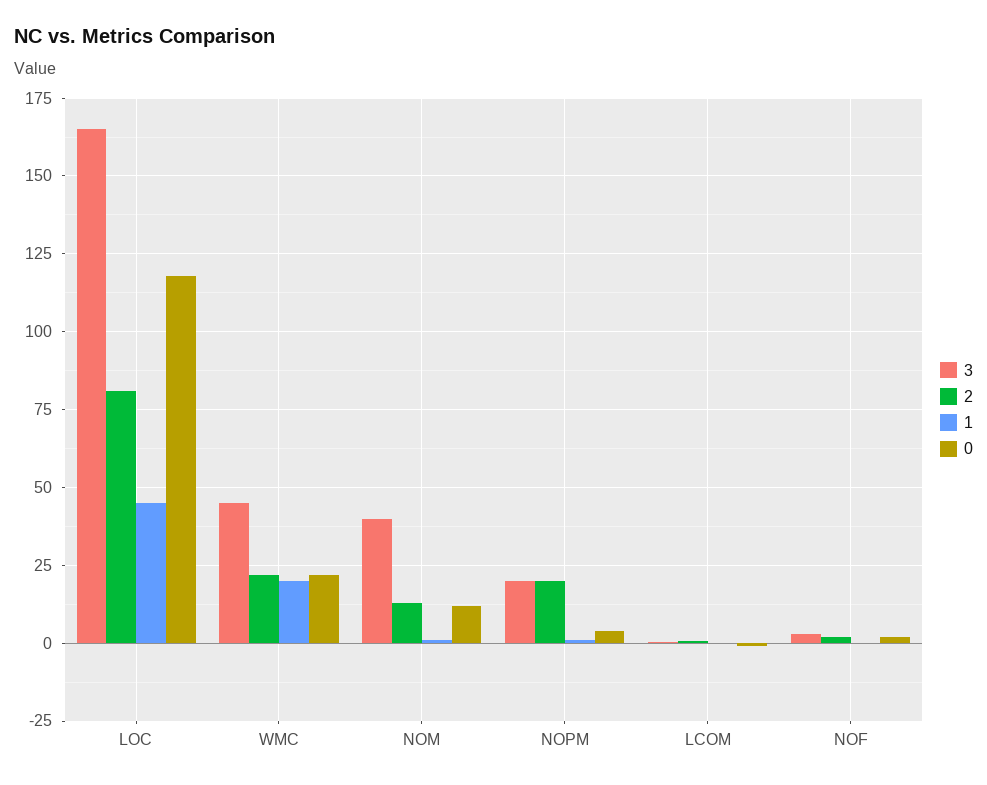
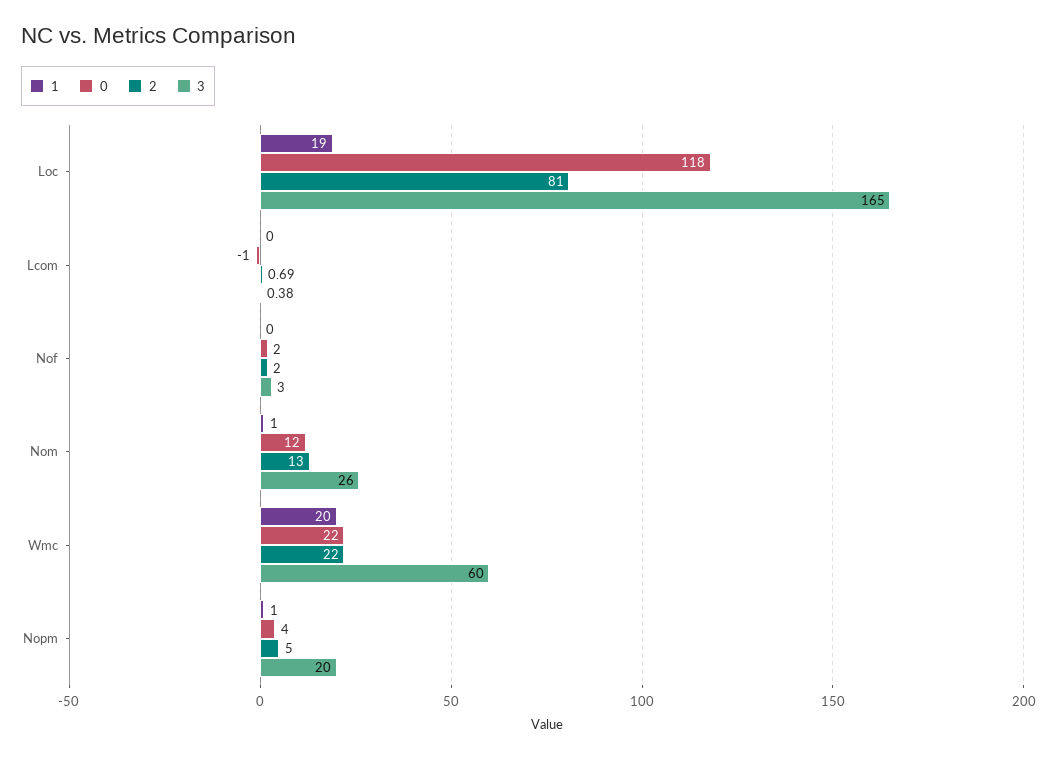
1, LOC: 45 -> 19
3, WMC: 45 -> 60
3, NOM: 40 -> 26
2, NOPM: 20 -> 5

